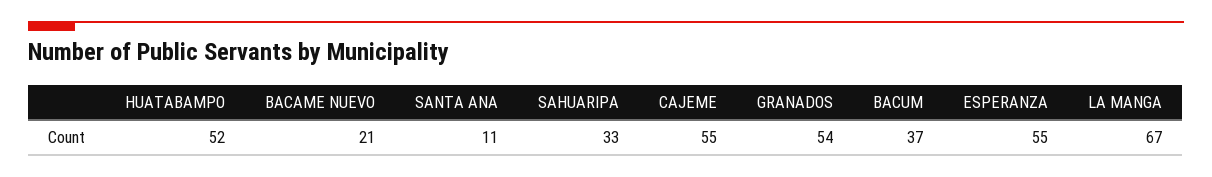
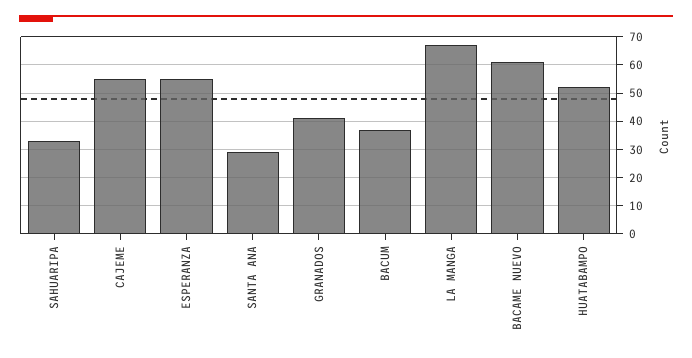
BACAME NUEVO: 21 -> 60
SANTA ANA: 11 -> 30
GRANADOS: 54 -> 40

